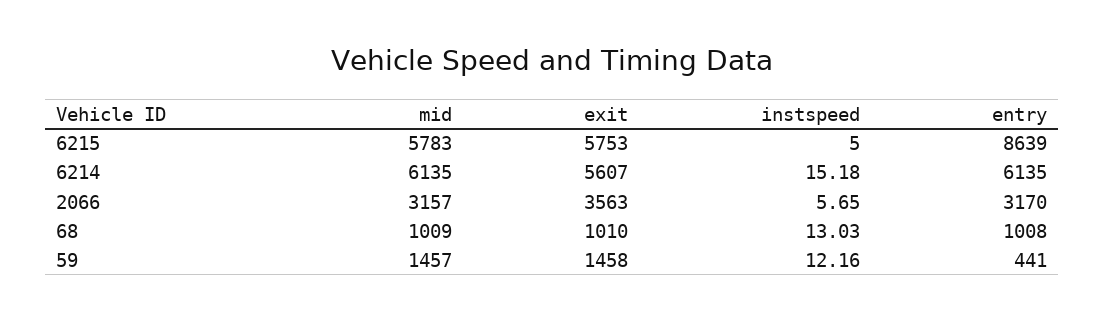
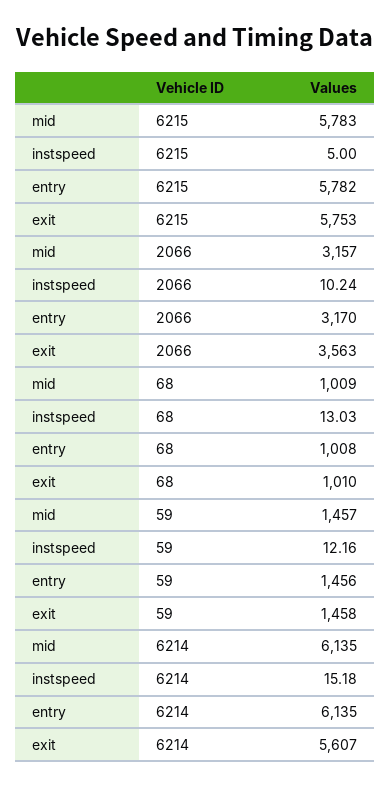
entry, 6215: 8639 -> 5782
instspeed, 2066: 5.65 -> 10.24
entry, 59: 441 -> 1456

